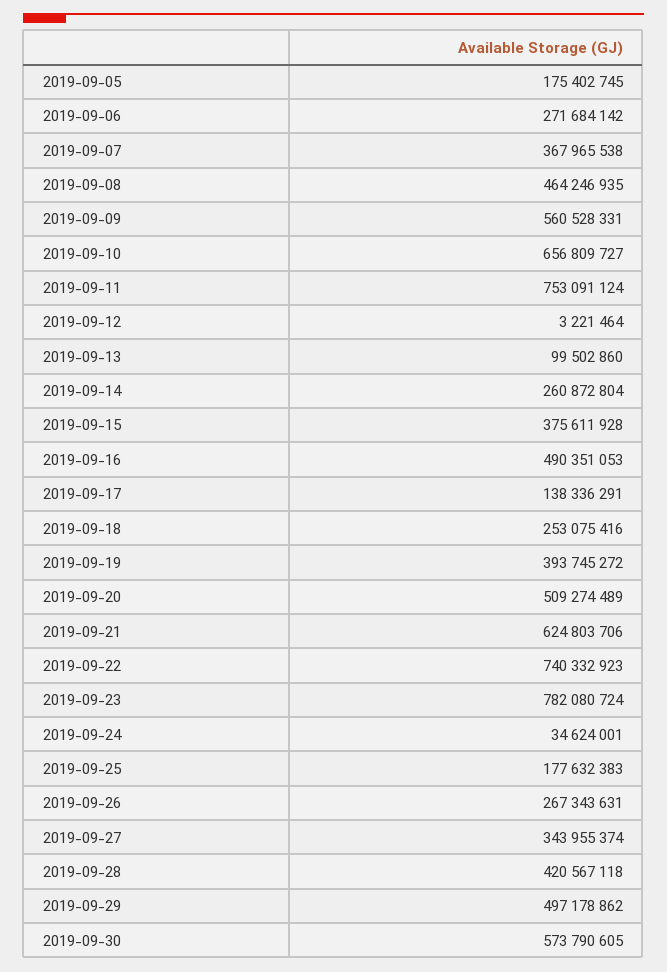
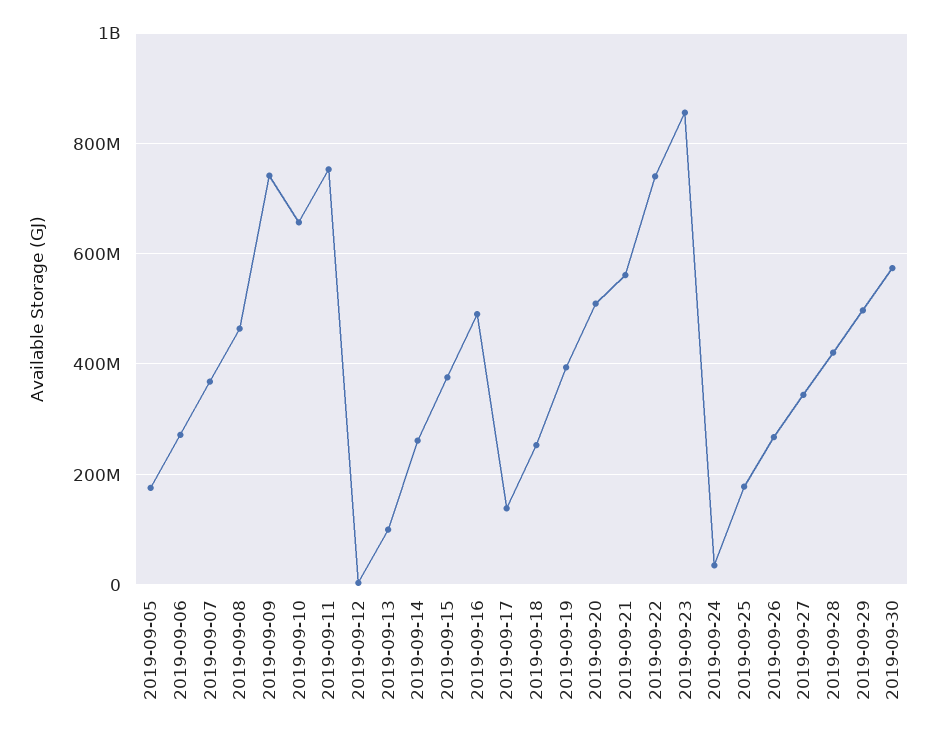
2019-09-09: 560528331 -> 740000000
2019-09-21: 624803706 -> 560000000
2019-09-23: 782080724 -> 860000000

